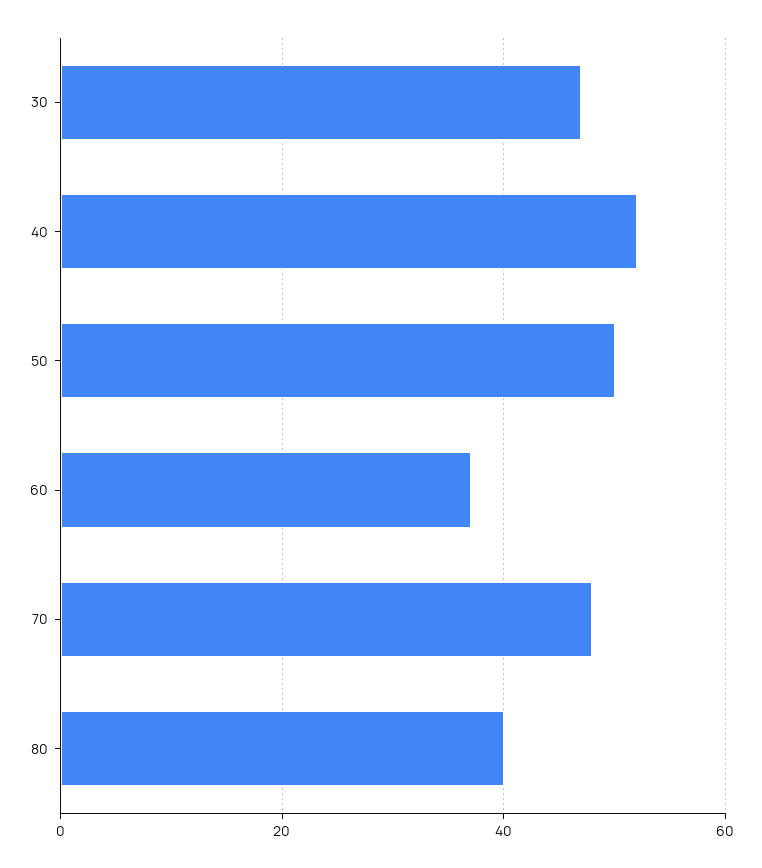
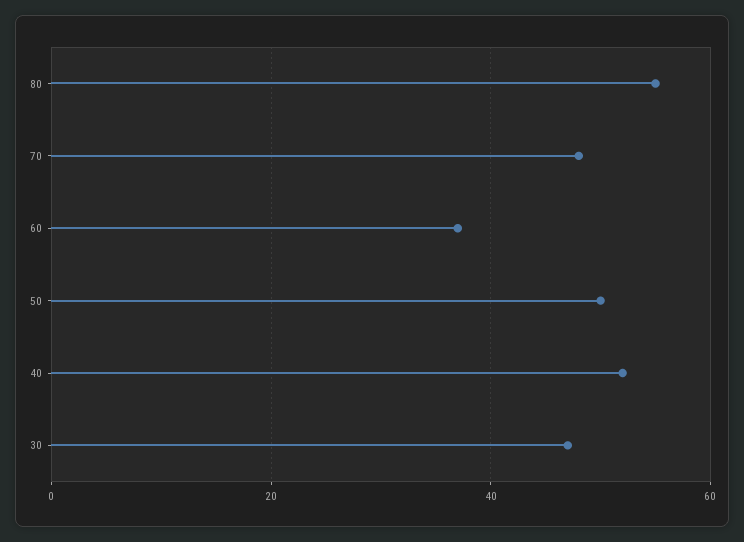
80: 40 -> 55

